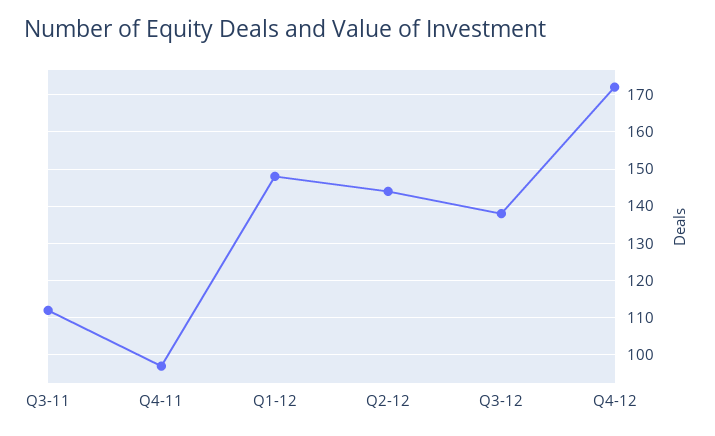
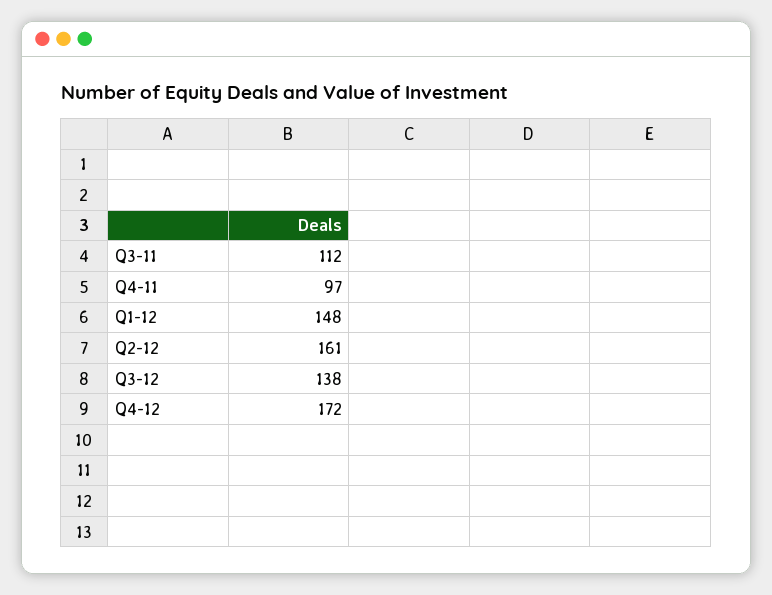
Q2-12: 145 -> 161

